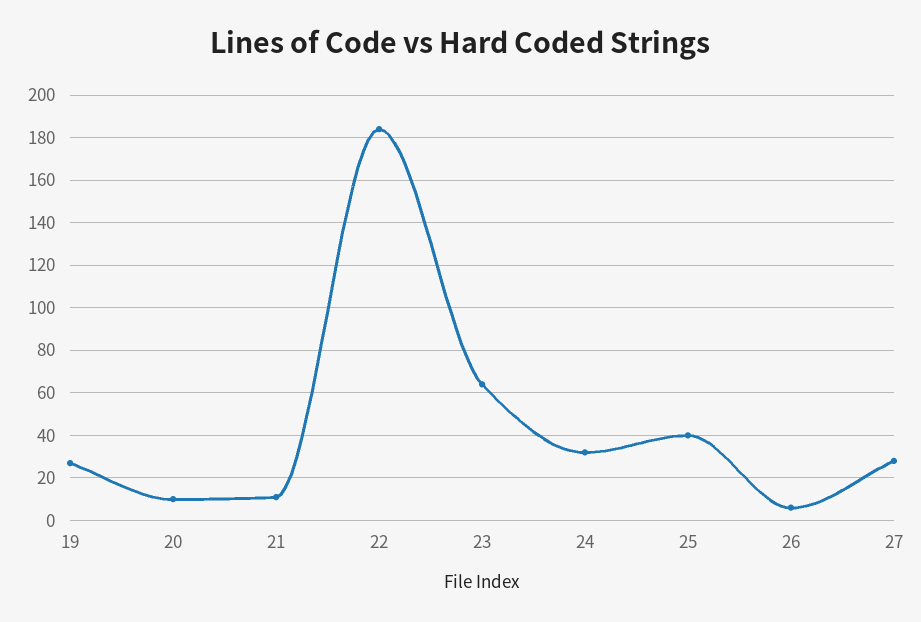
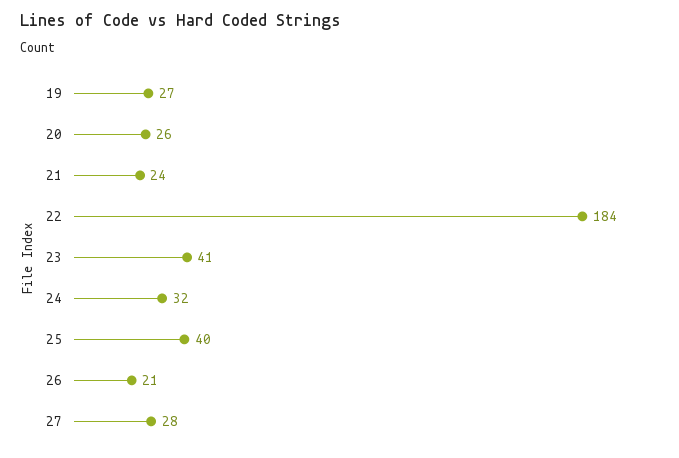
20: 10 -> 26
21: 10 -> 24
23: 65 -> 41
26: 5 -> 21

